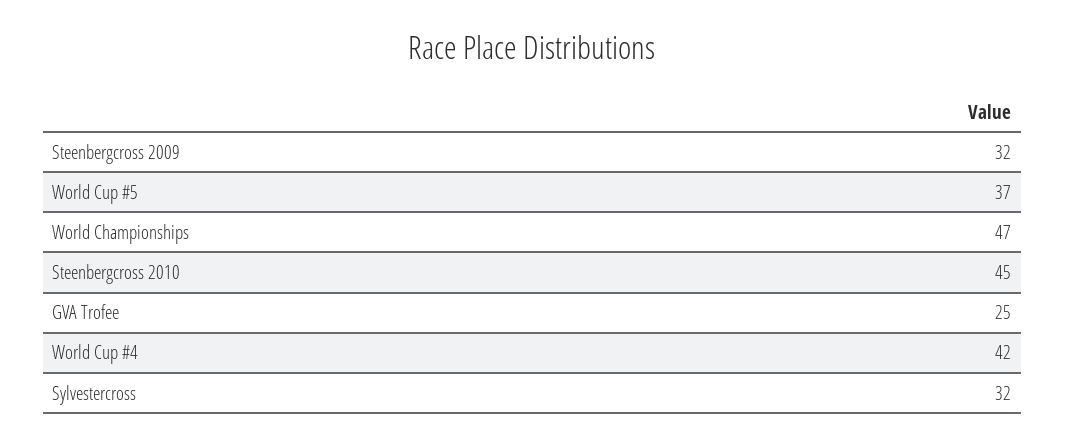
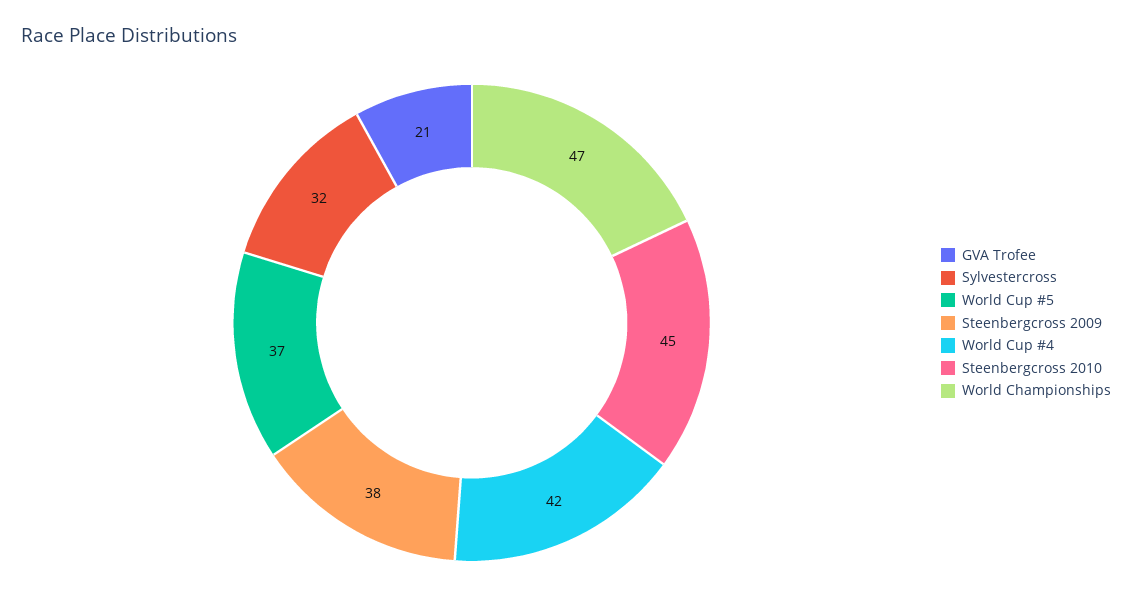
Steenbergcross 2009: 32 -> 38
GVA Trofee: 25 -> 21

